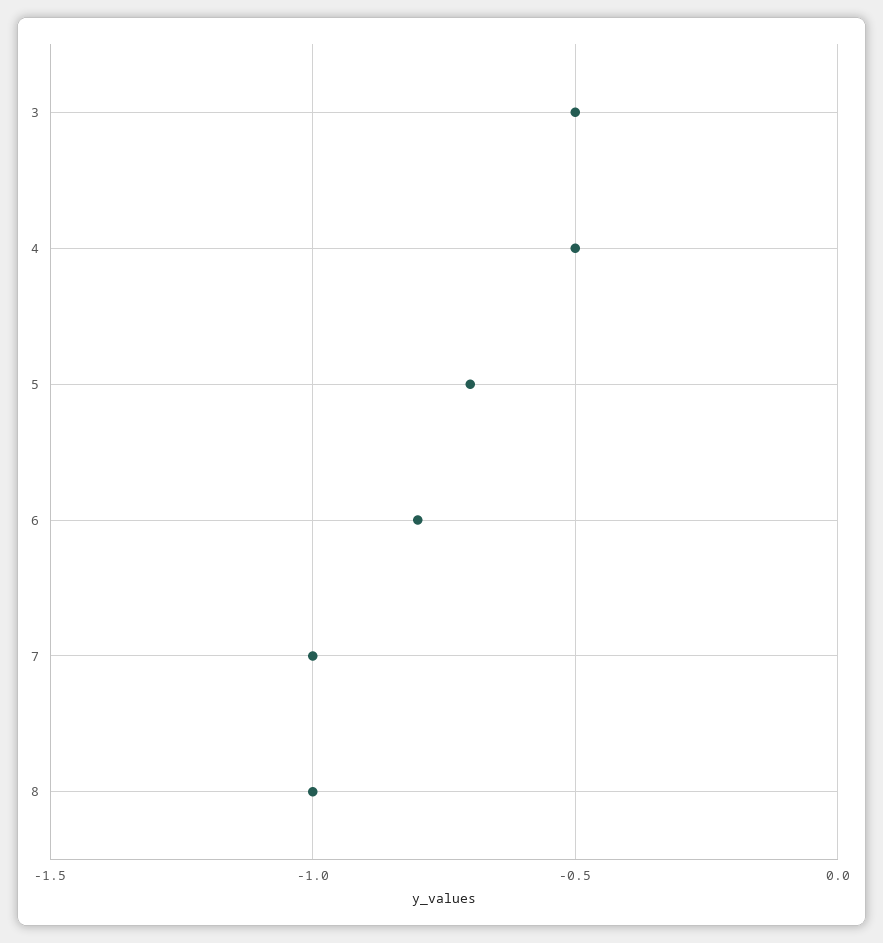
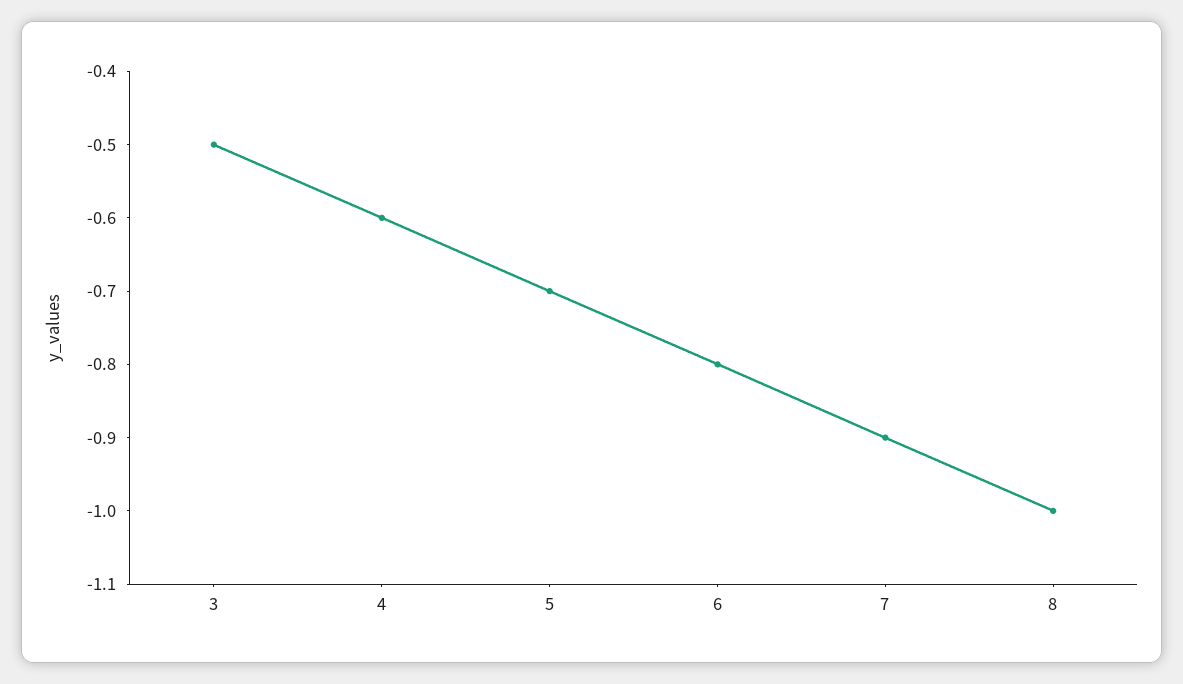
4: -0.5 -> -0.6
7: -1 -> -0.9

